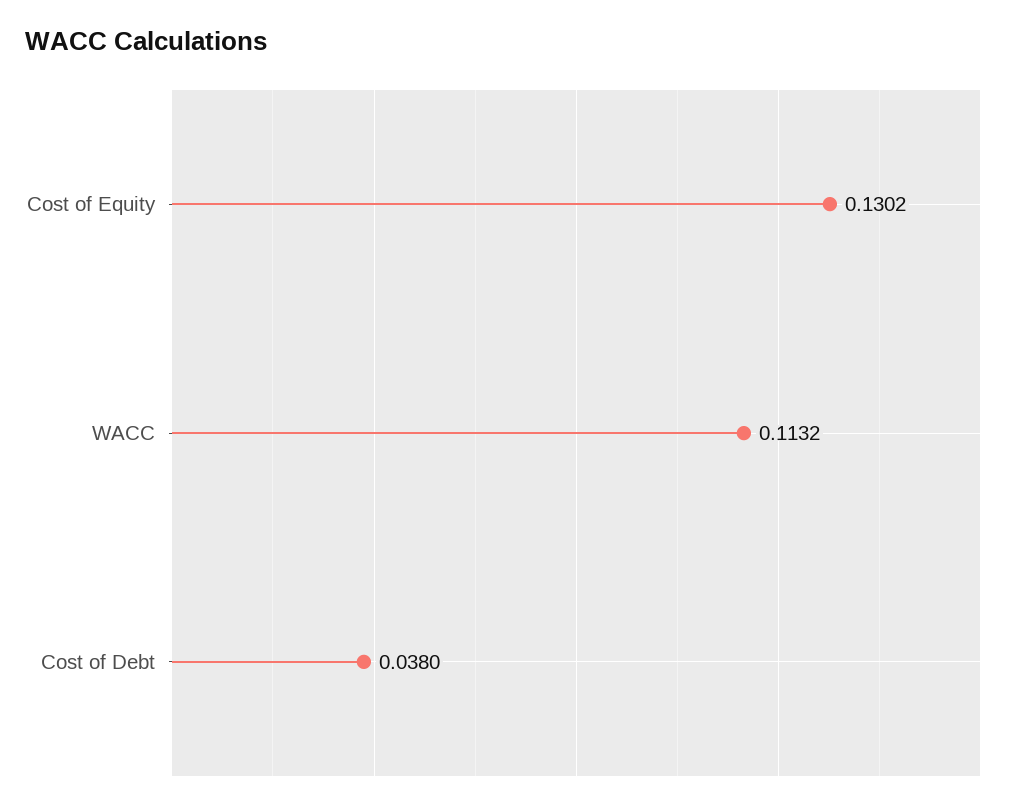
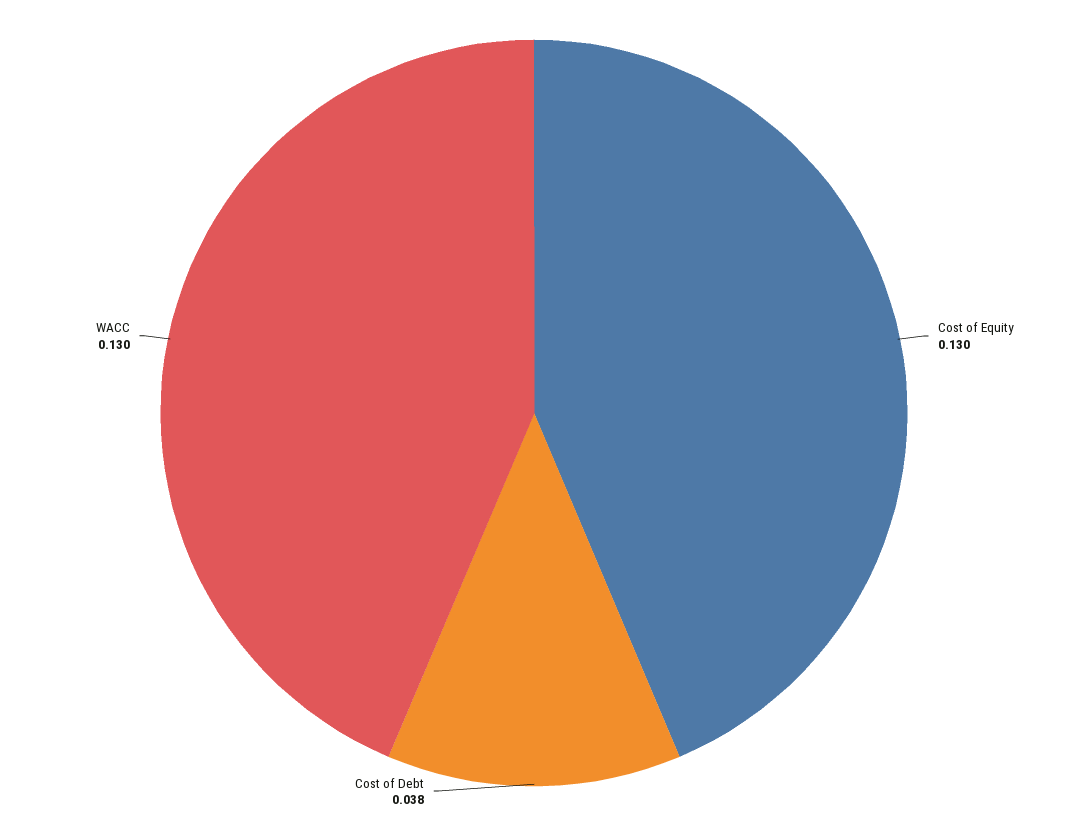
WACC: 0.1132 -> 0.13

